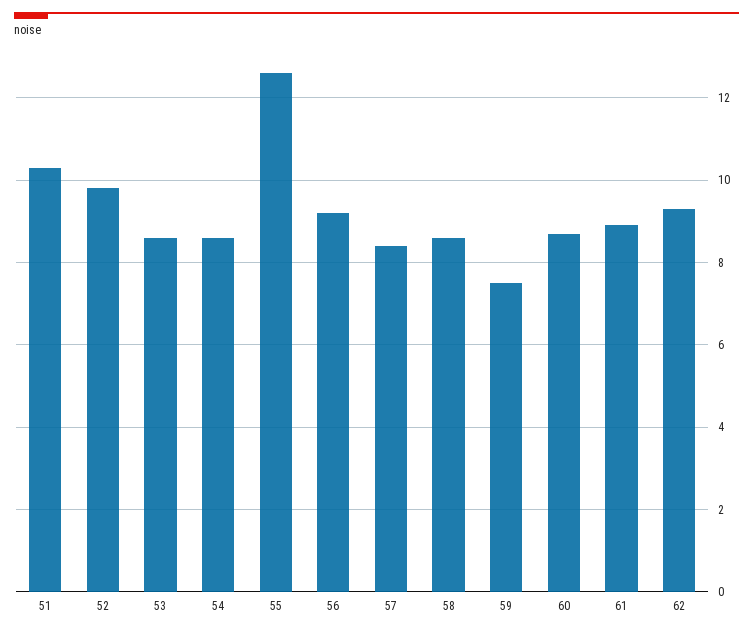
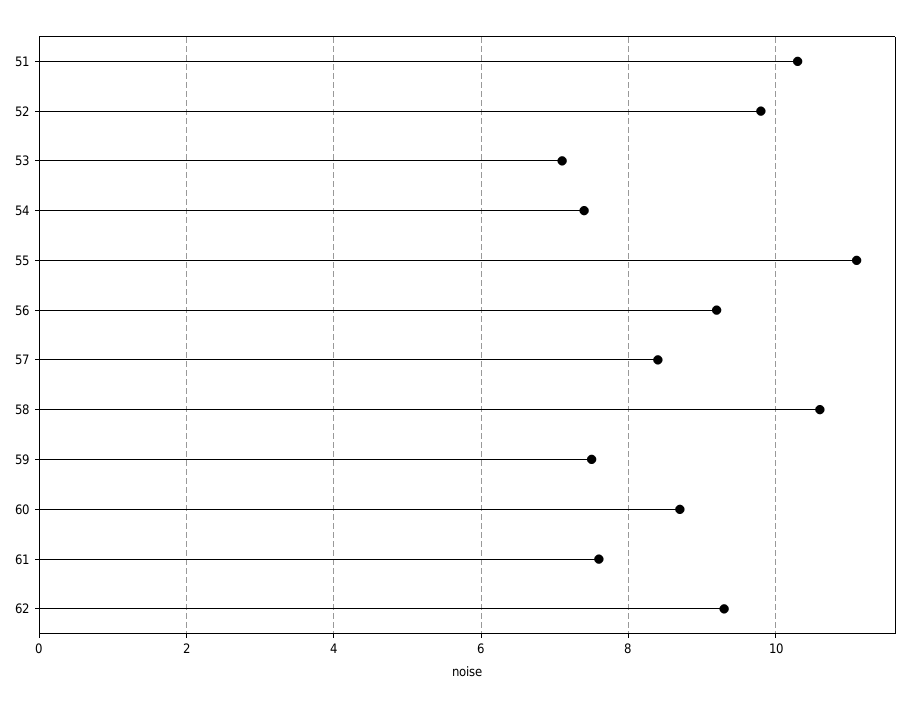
53: 8.5 -> 7
54: 8.5 -> 7.5
55: 12.5 -> 11
58: 8.5 -> 10.5
61: 9 -> 7.5

